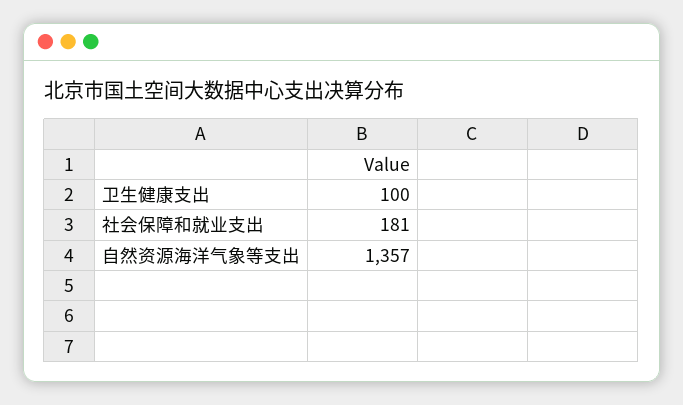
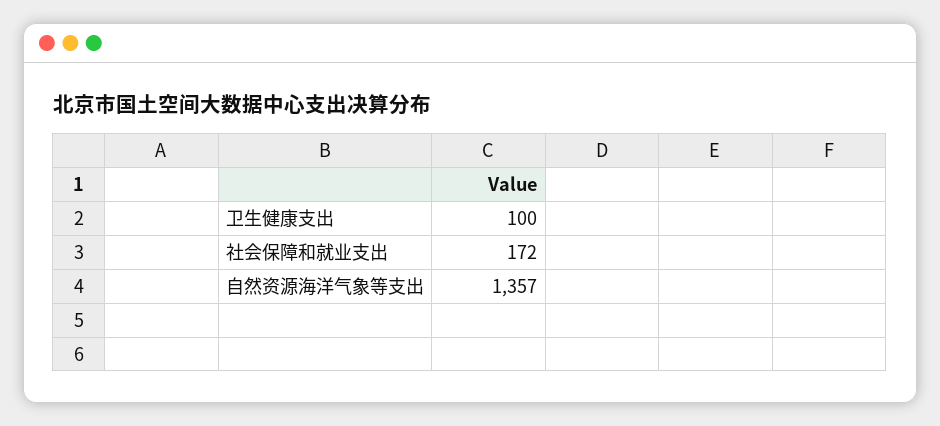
社会保障和就业支出: 181 -> 172

